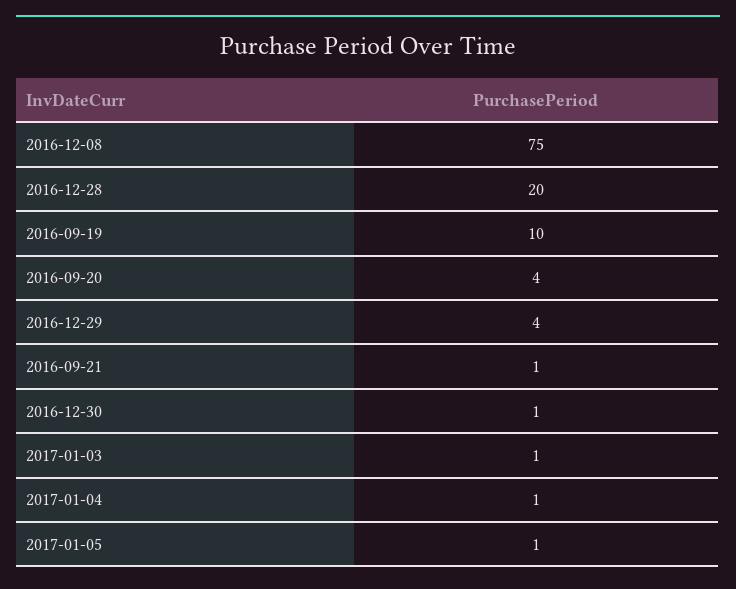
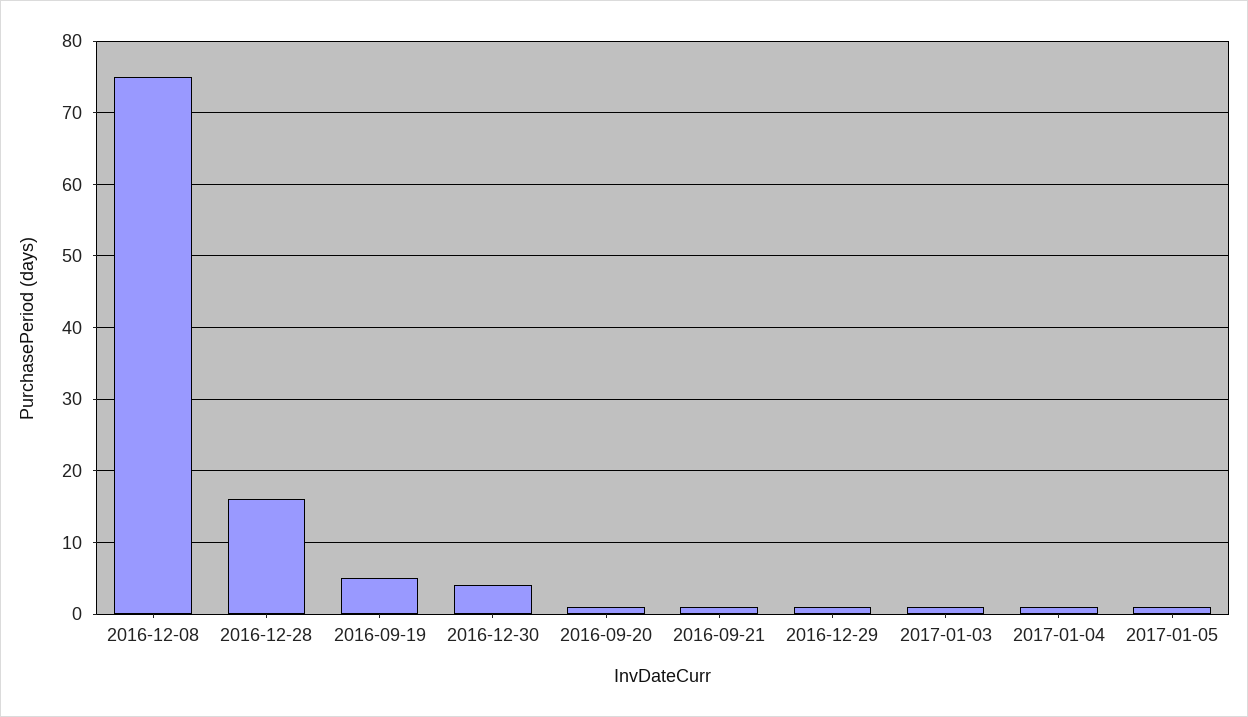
2016-12-28: 20 -> 16
2016-09-19: 10 -> 5
2016-09-20: 4 -> 1
2016-12-29: 4 -> 1
2016-12-30: 1 -> 4

